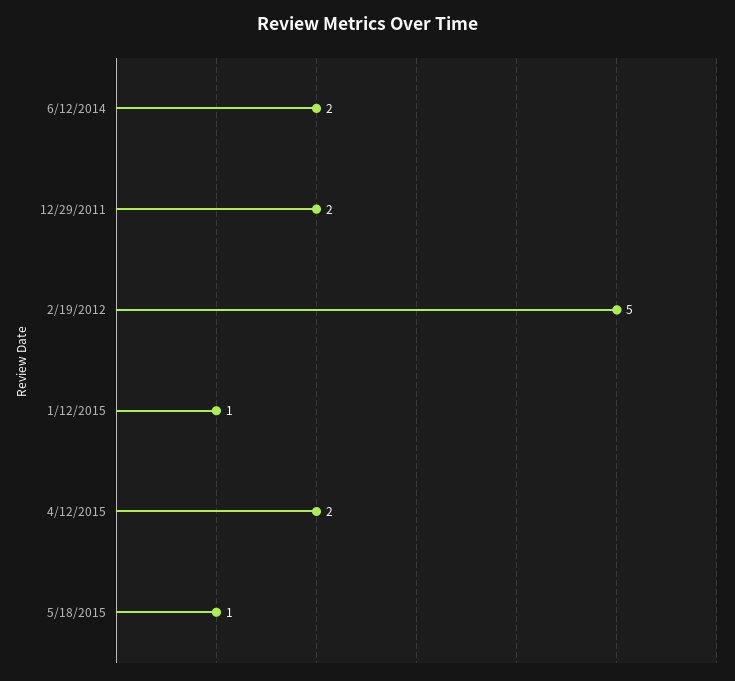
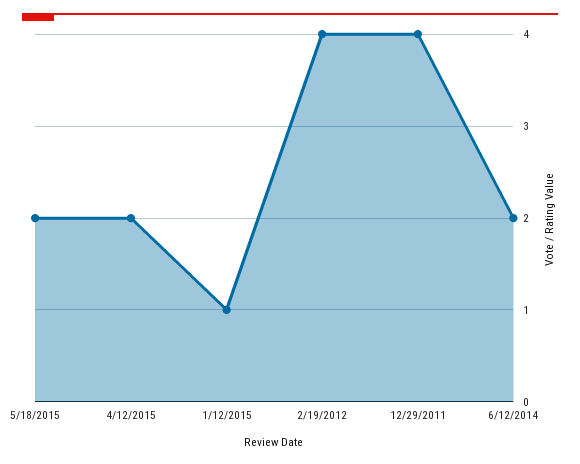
12/29/2011: 2 -> 4
2/19/2012: 5 -> 4
5/18/2015: 1 -> 2

